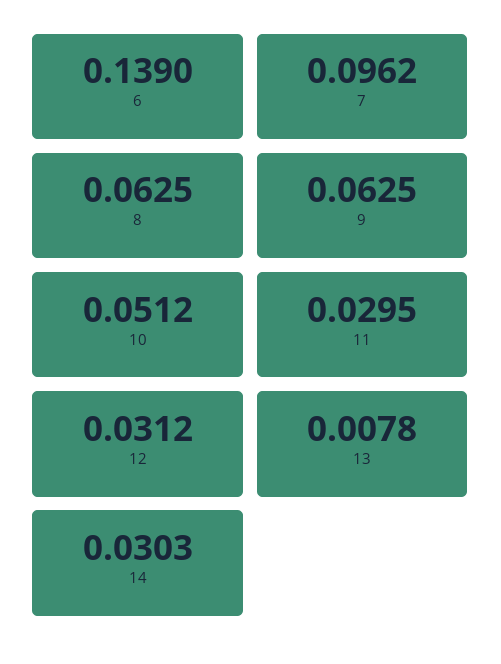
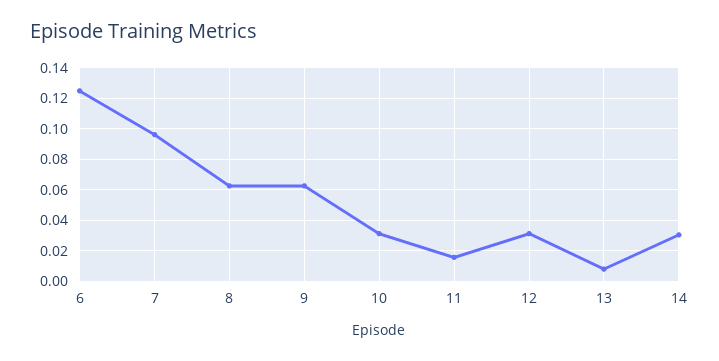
6: 0.139 -> 0.125
10: 0.0512 -> 0.03
11: 0.0295 -> 0.015

